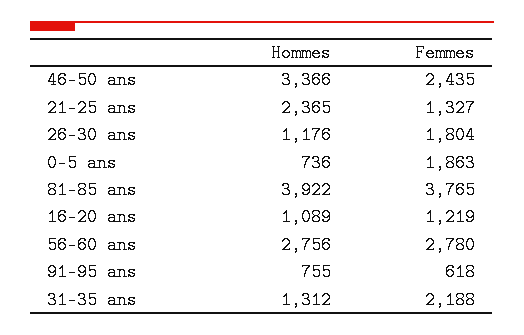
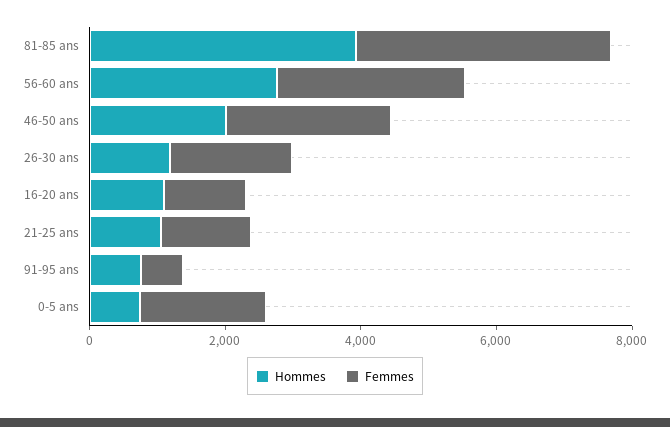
Hommes, 46-50 ans: 3366 -> 2000
Hommes, 21-25 ans: 2365 -> 1000
Hommes, 31-35 ans: 1312 -> none
Femmes, 31-35 ans: 2188 -> none

